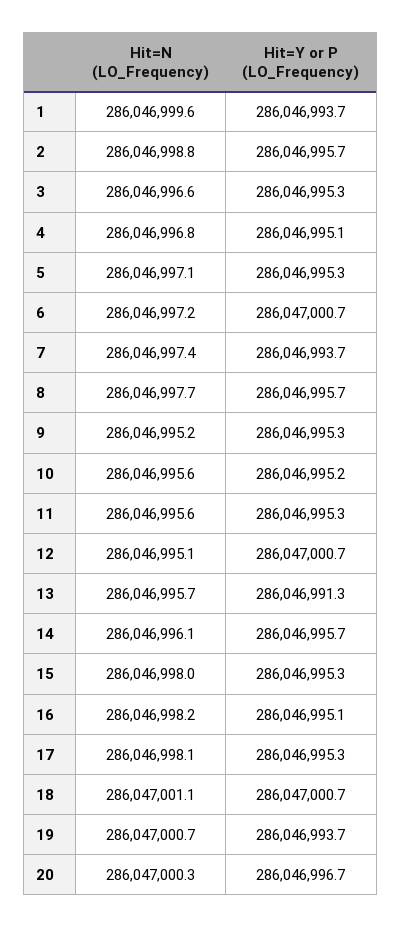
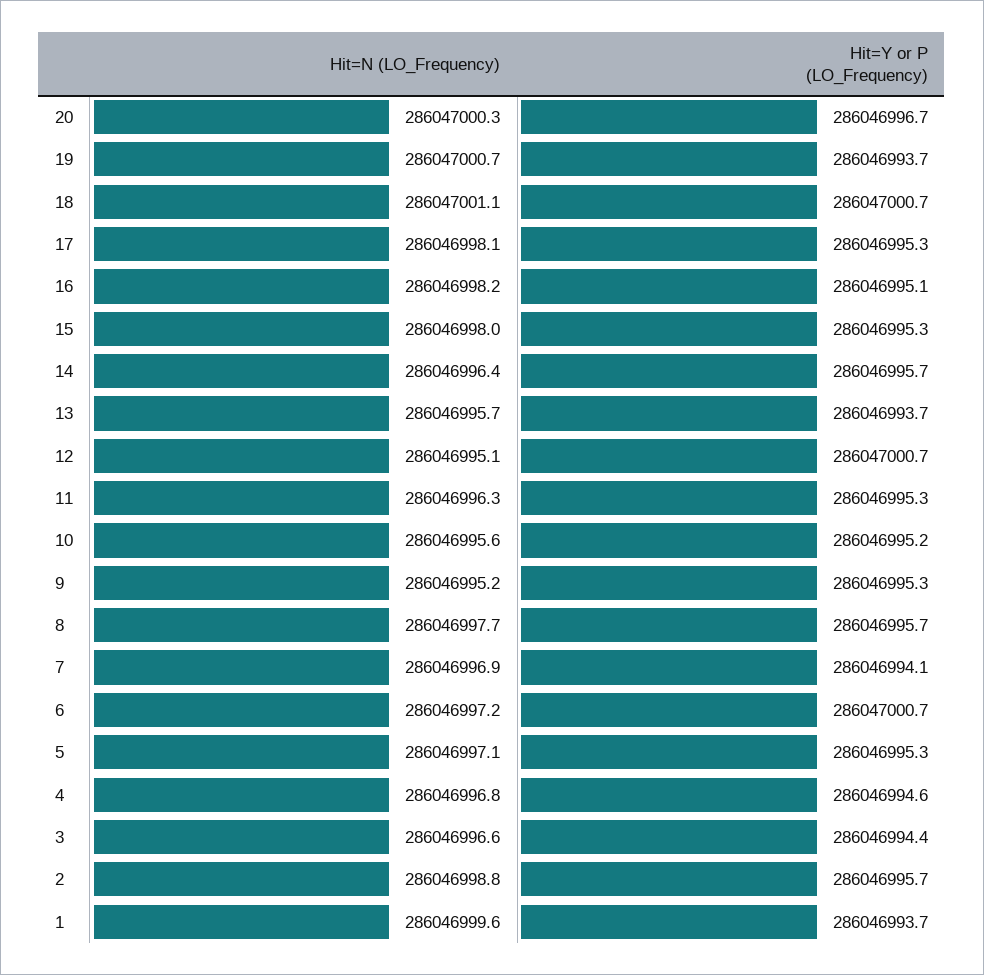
Hit=Y or P (LO_Frequency), 3: 286046995.3 -> 286046994.4
Hit=Y or P (LO_Frequency), 4: 286046995.1 -> 286046994.6
Hit=N (LO_Frequency), 7: 286046997.4 -> 286046996.9
Hit=Y or P (LO_Frequency), 7: 286046993.7 -> 286046994.1
Hit=N (LO_Frequency), 11: 286046995.6 -> 286046996.3
Hit=Y or P (LO_Frequency), 13: 286046991.3 -> 286046993.7
Hit=N (LO_Frequency), 14: 286046996.1 -> 286046996.4

